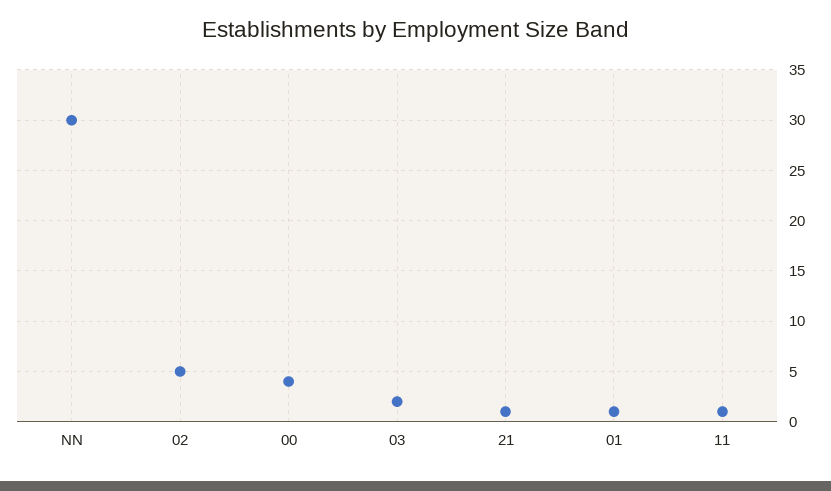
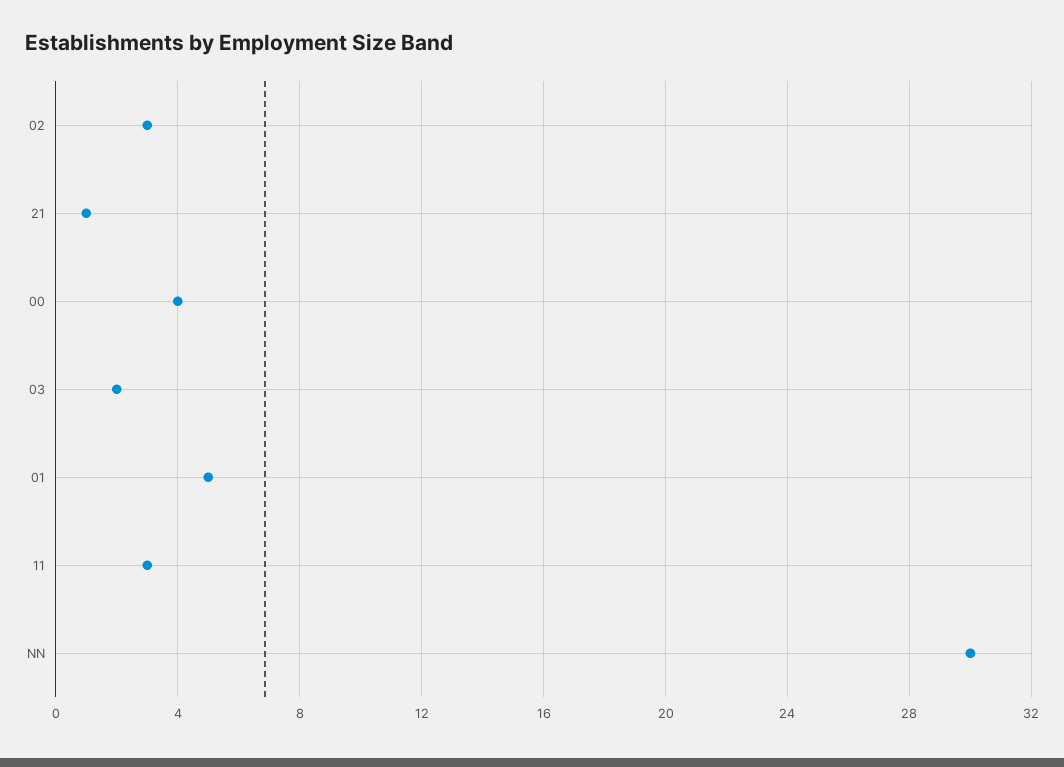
02: 5 -> 3
01: 1 -> 5
11: 1 -> 3

